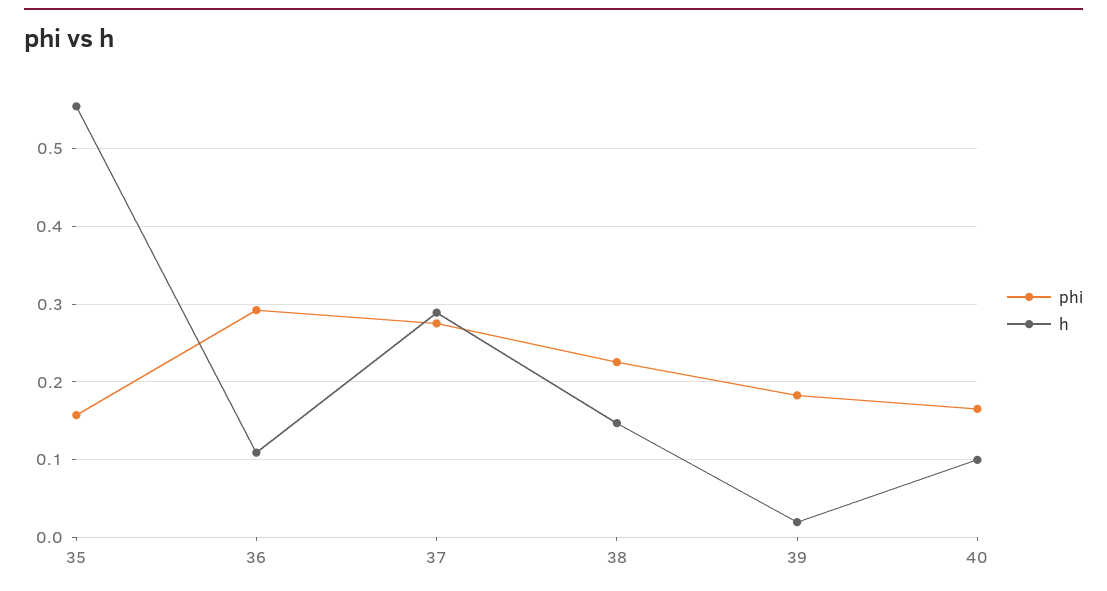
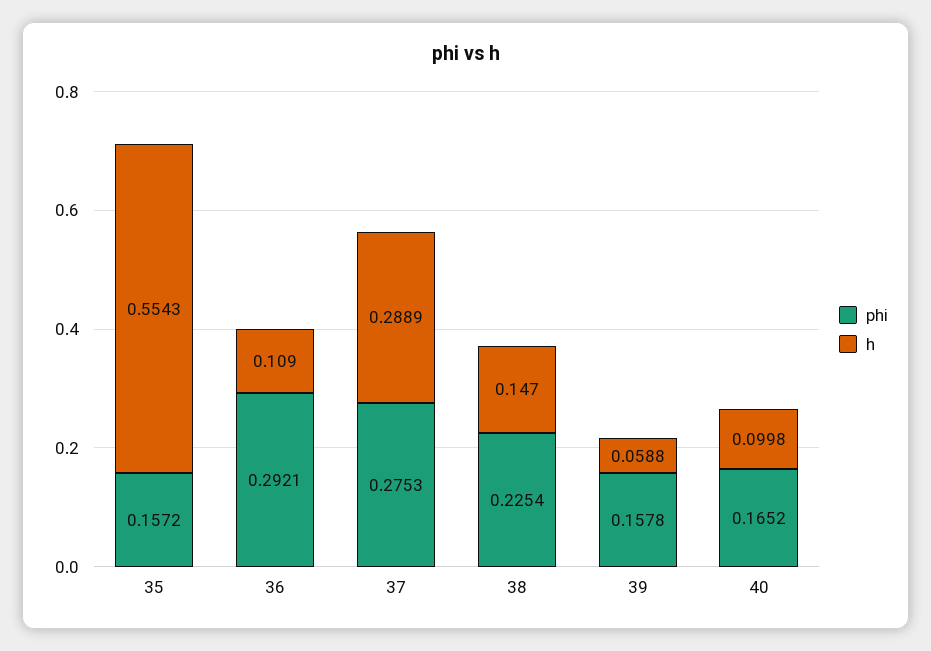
phi, 39: 0.18 -> 0.1578
h, 39: 0.02 -> 0.0588

